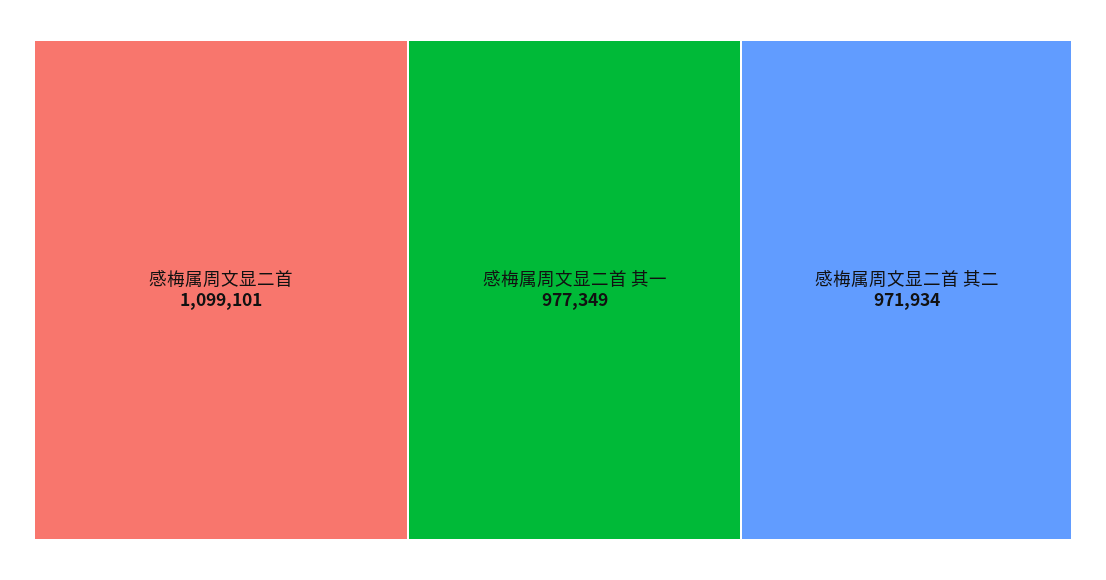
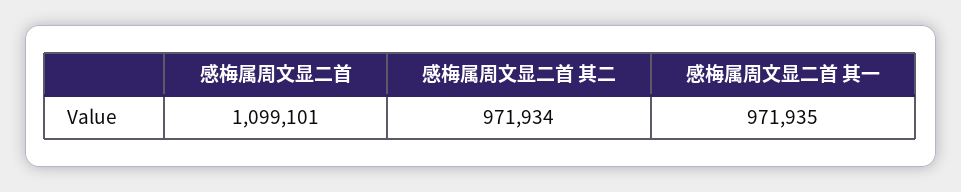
感梅属周文显二首 其一: 977349 -> 971935

